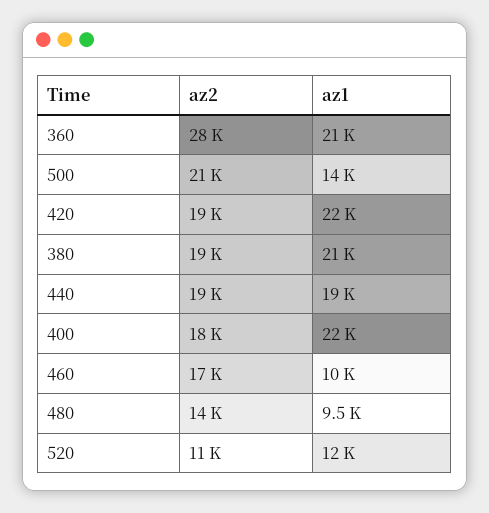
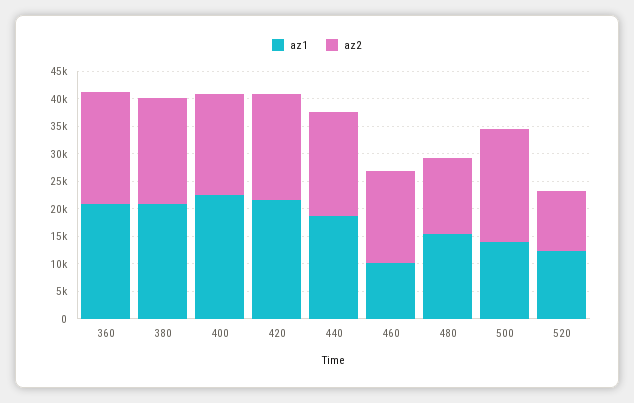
az2, 360: 28000 -> 20000
az1, 480: 9500 -> 15000

